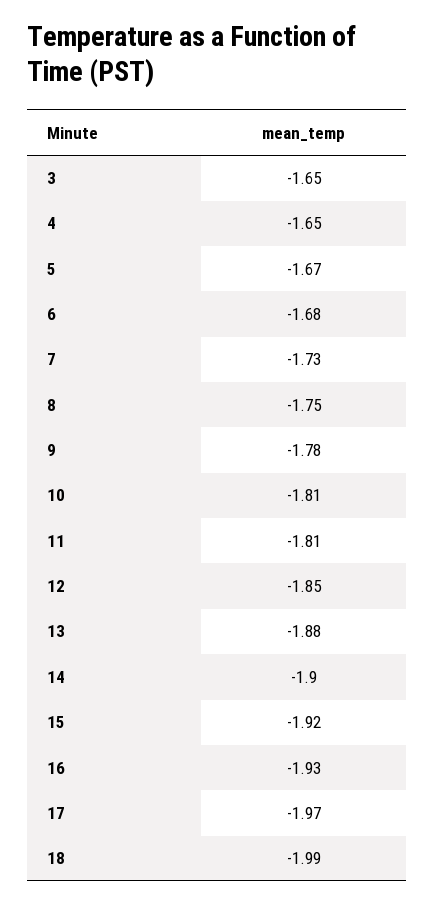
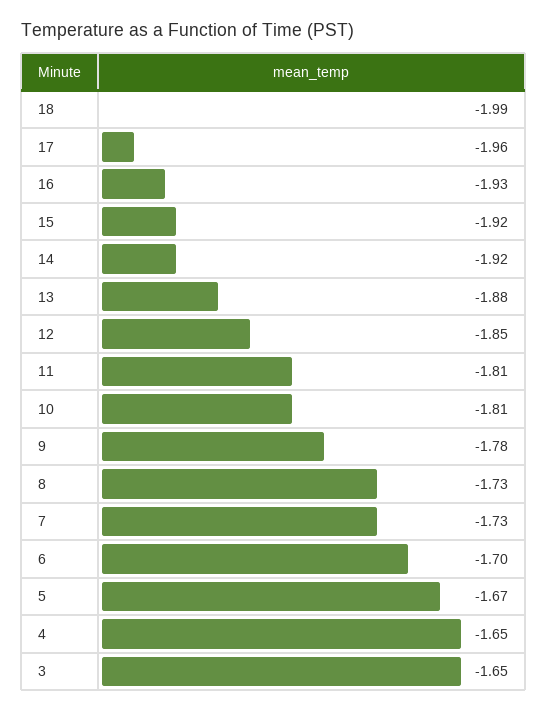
6: -1.68 -> -1.7
8: -1.75 -> -1.73
14: -1.9 -> -1.92
17: -1.97 -> -1.96

